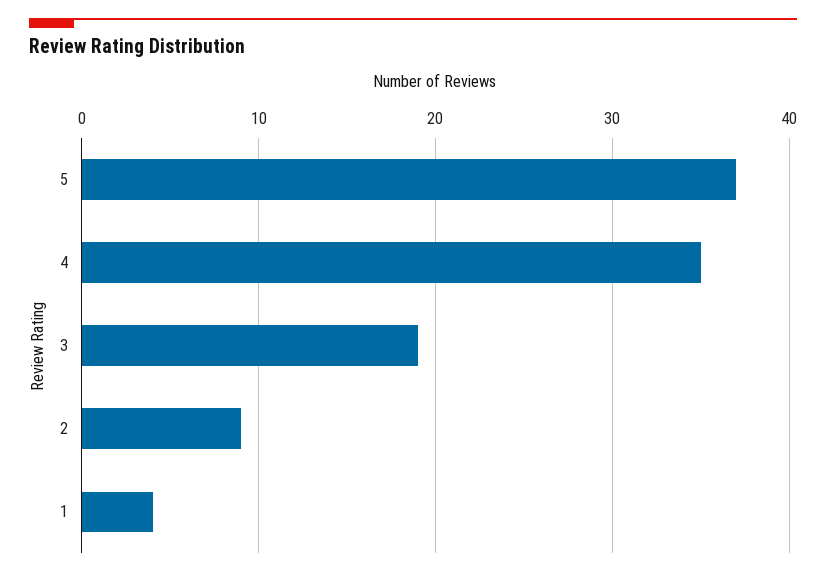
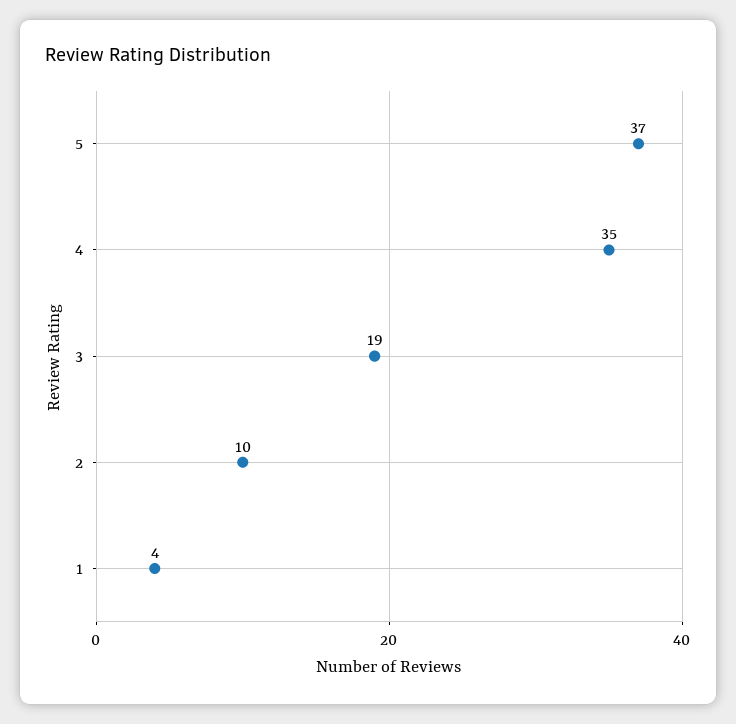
2: 9 -> 10

